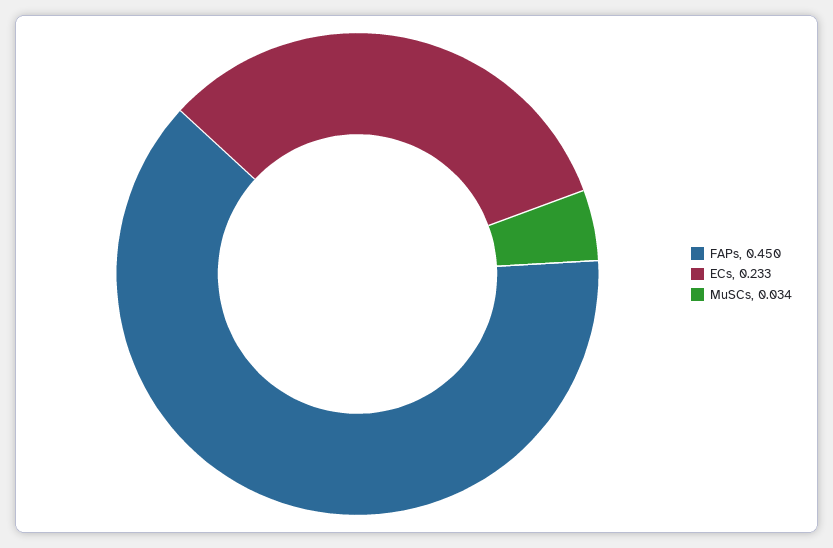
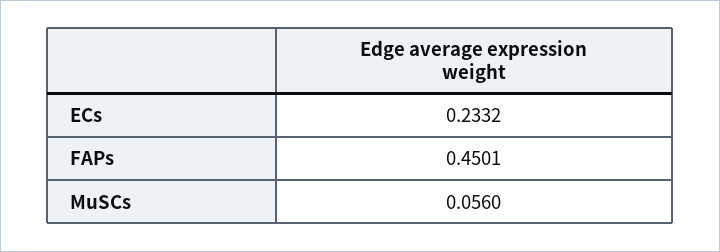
MuSCs: 0.034 -> 0.056

